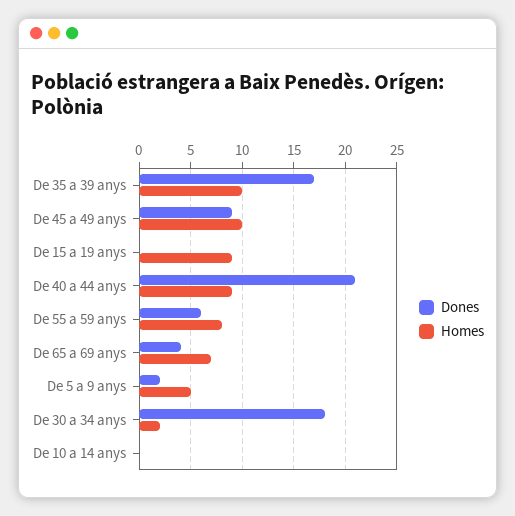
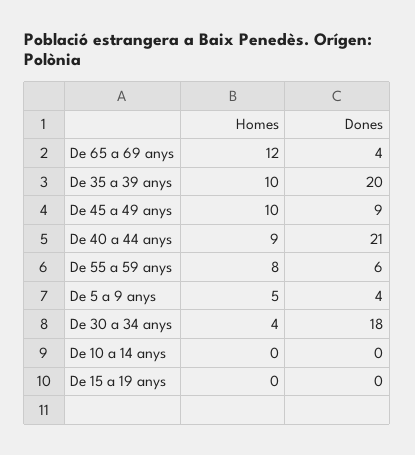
Dones, De 35 a 39 anys: 17 -> 20
Homes, De 15 a 19 anys: 9 -> 0
Homes, De 65 a 69 anys: 7 -> 12
Dones, De 5 a 9 anys: 2 -> 4
Homes, De 30 a 34 anys: 2 -> 4

